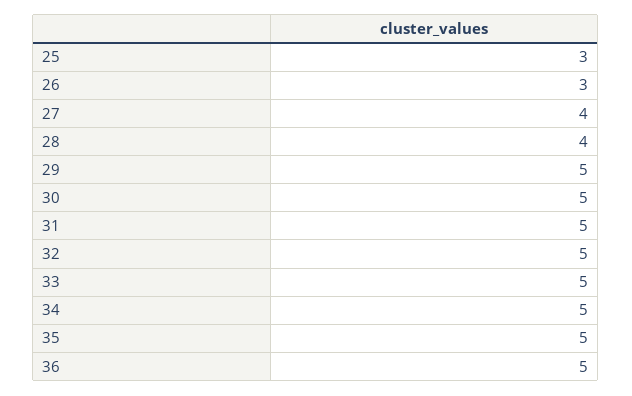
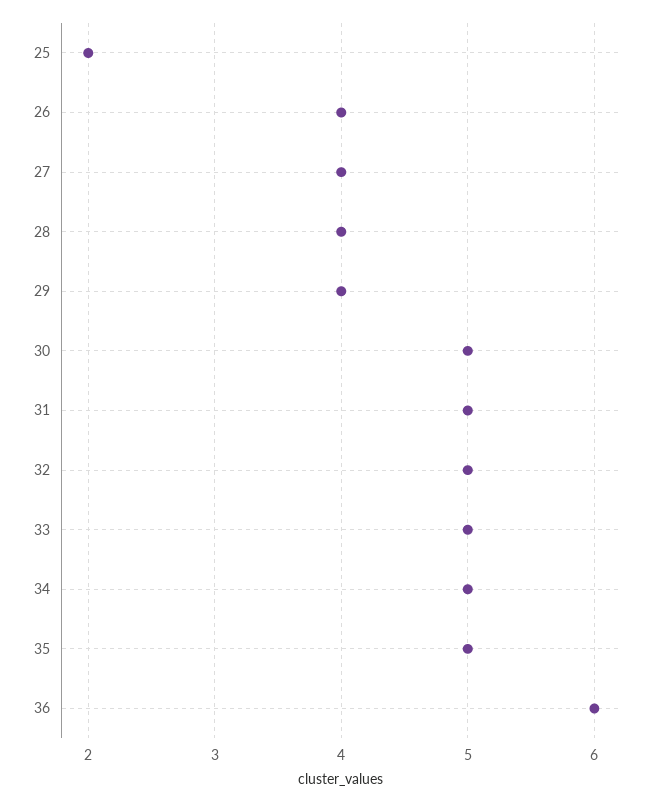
25: 3 -> 2
26: 3 -> 4
29: 5 -> 4
36: 5 -> 6

